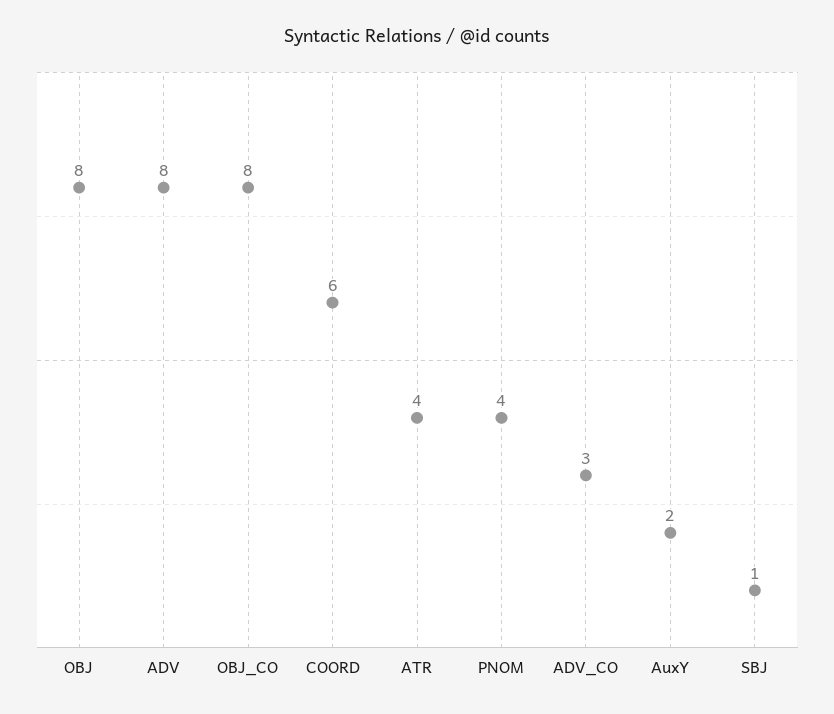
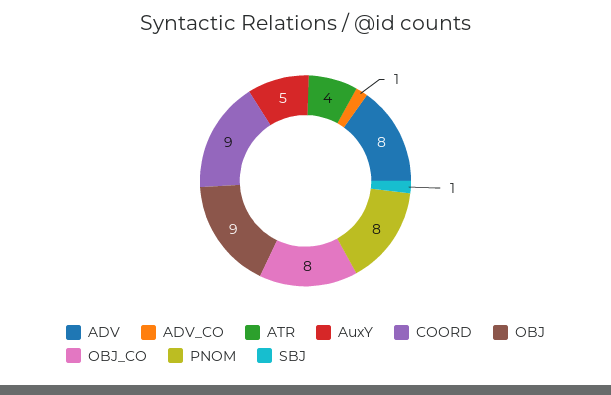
OBJ: 8 -> 9
COORD: 6 -> 9
PNOM: 4 -> 8
ADV_CO: 3 -> 1
AuxY: 2 -> 5

